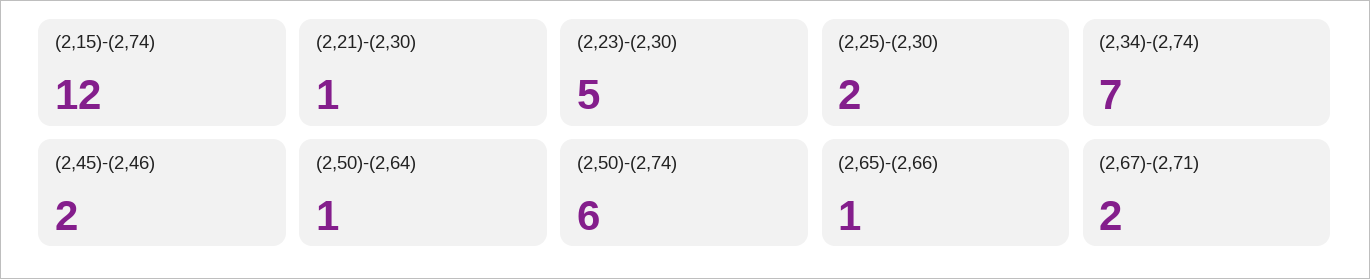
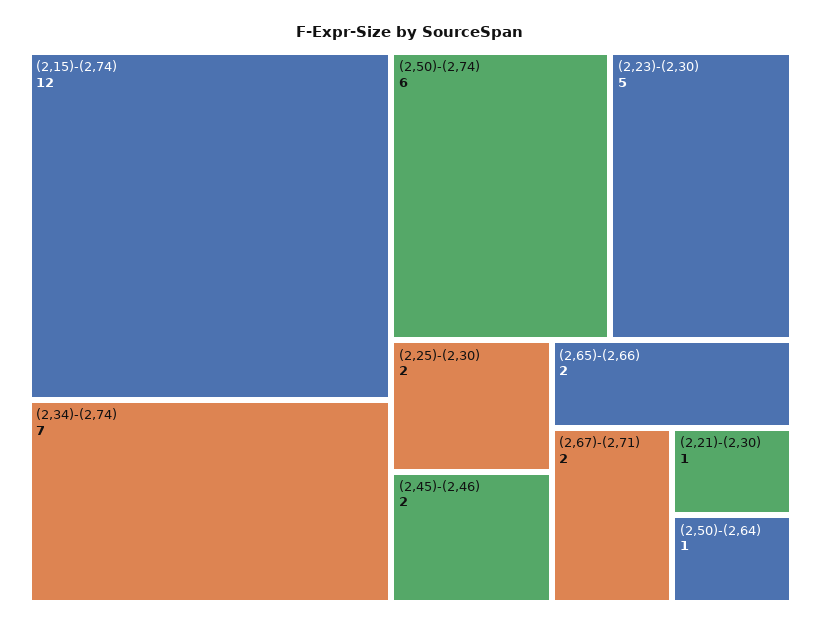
(2,65)-(2,66): 1 -> 2

